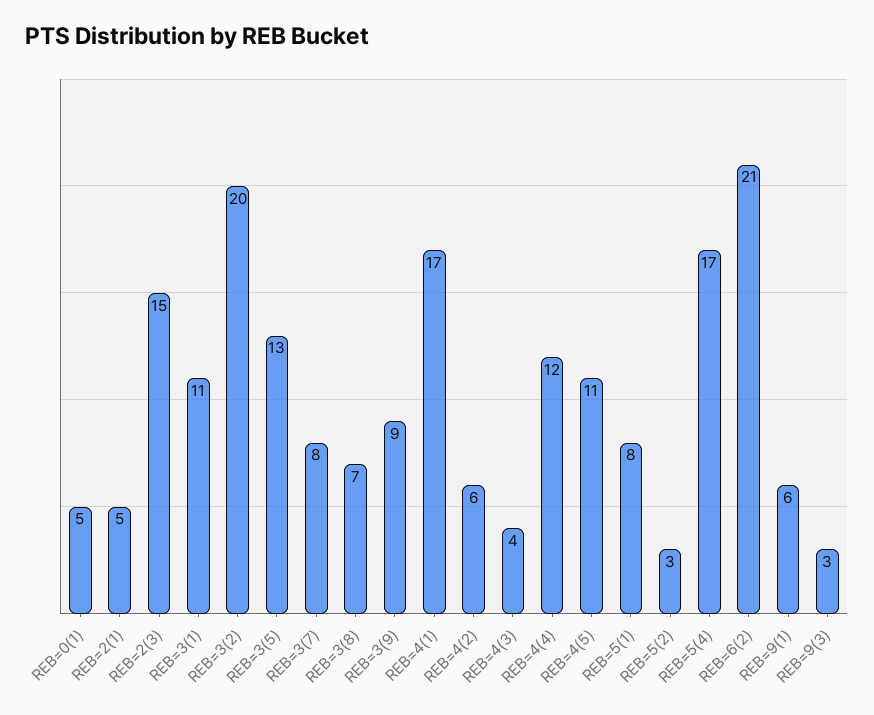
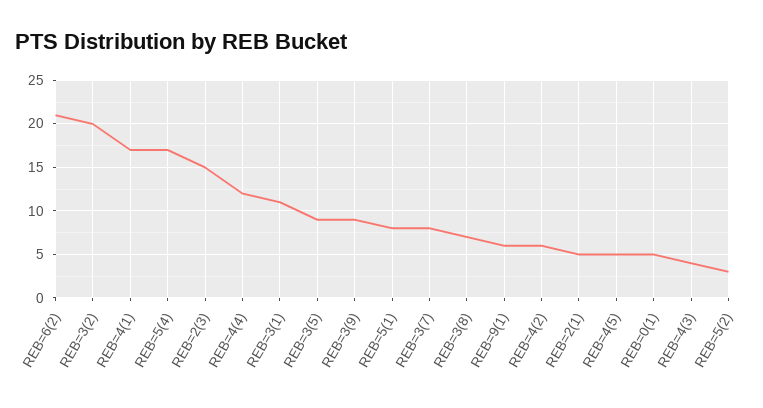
REB=3(5): 13 -> 9
REB=4(5): 11 -> 5
REB=9(3): 3 -> none

